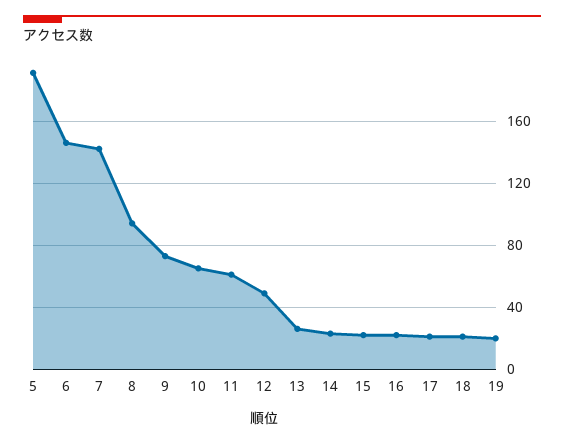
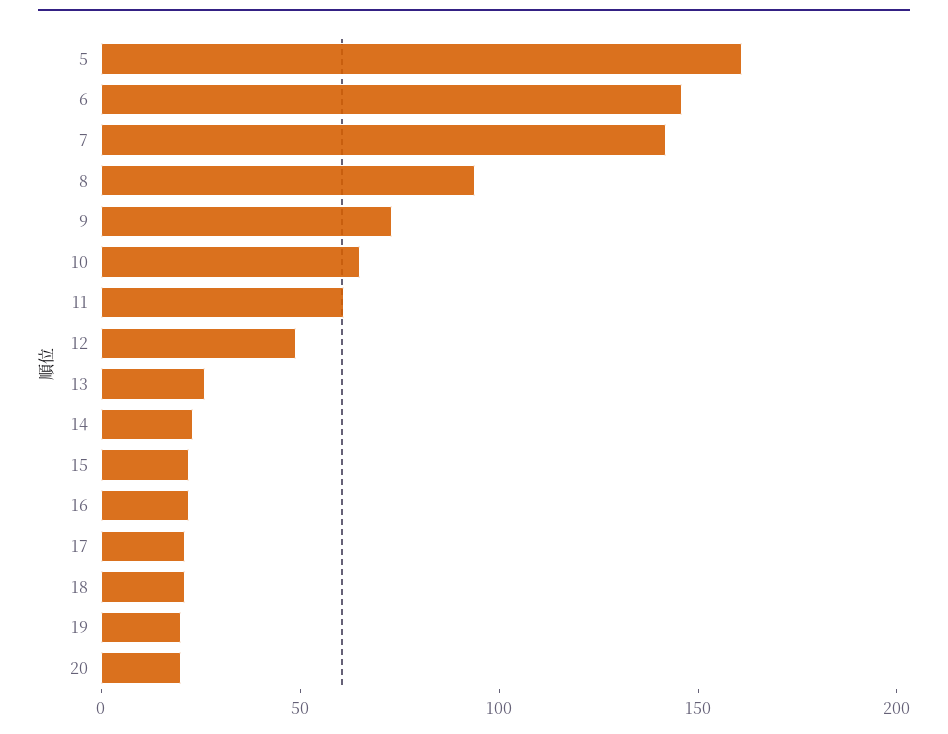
5: 190 -> 160
20: none -> 20

